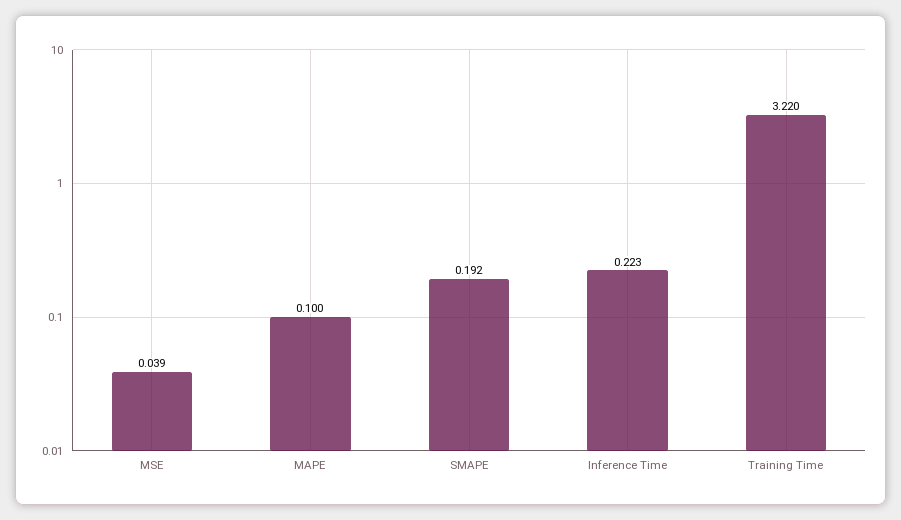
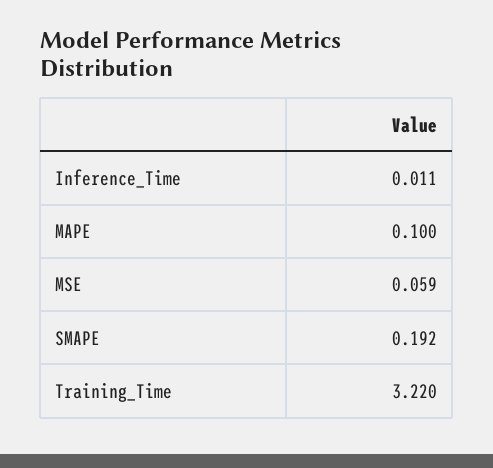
MSE: 0.039 -> 0.059
Inference Time: 0.223 -> 0.011

